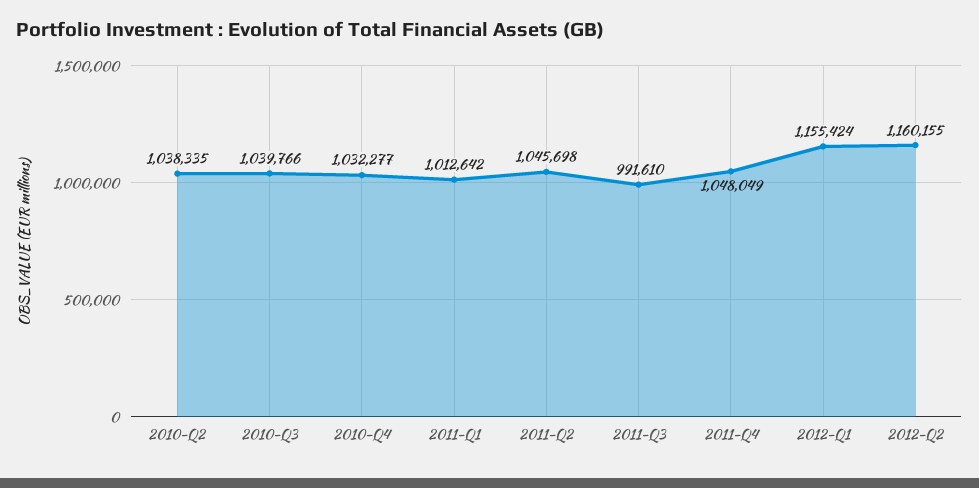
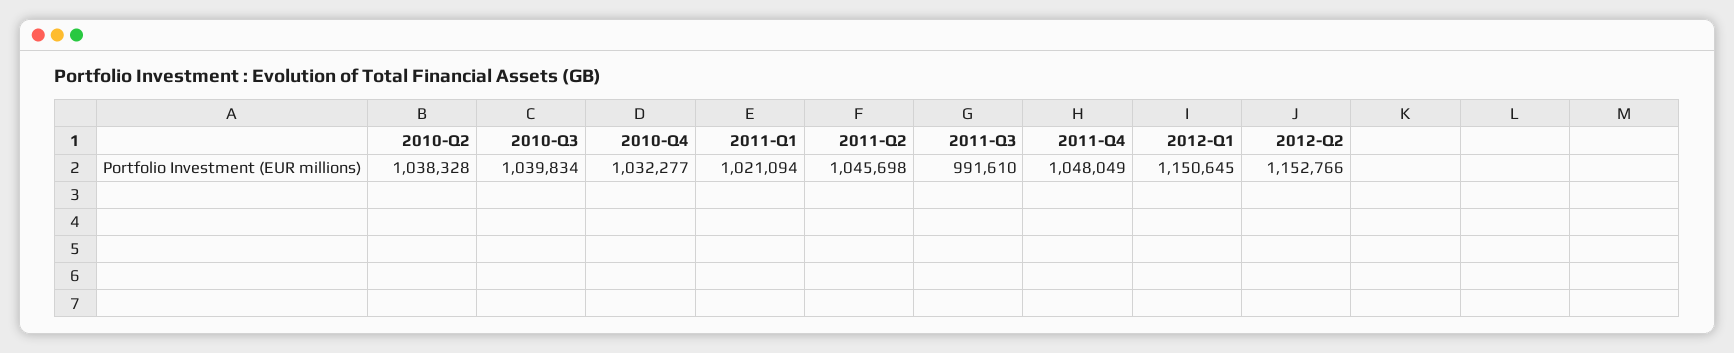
2010-Q2: 1038335 -> 1038328
2010-Q3: 1039766 -> 1039834
2011-Q1: 1012642 -> 1021094
2012-Q1: 1155424 -> 1150645
2012-Q2: 1160155 -> 1152766

